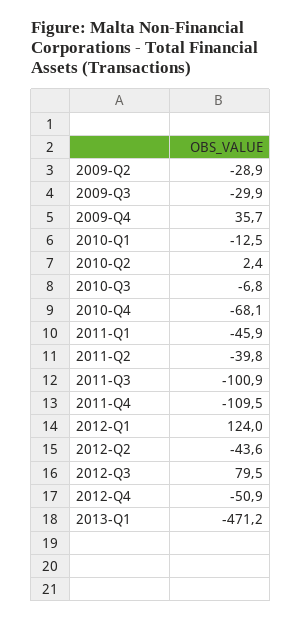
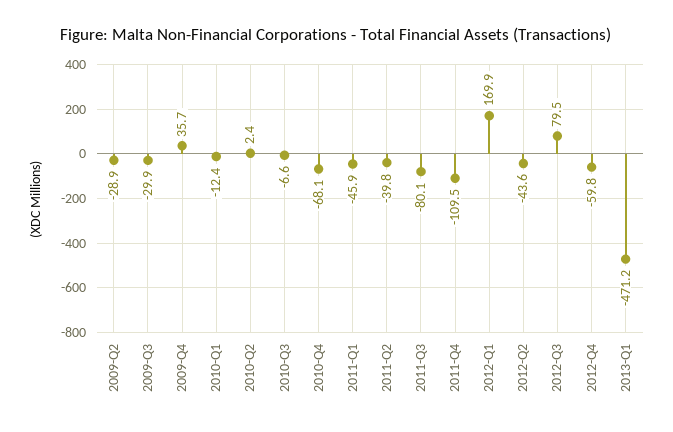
2010-Q1: -12.5 -> -12.4
2010-Q3: -6.8 -> -6.6
2011-Q3: -100.9 -> -80.1
2012-Q1: 124 -> 169.9
2012-Q4: -50.9 -> -59.8

